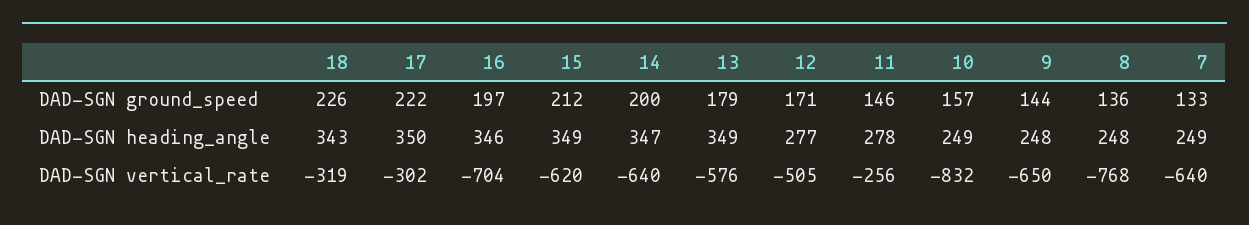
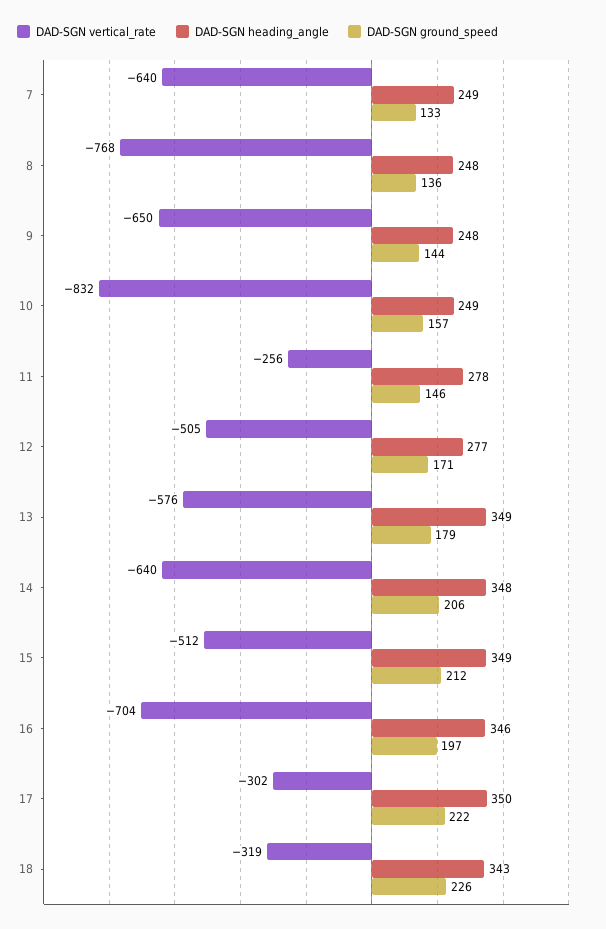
DAD-SGN ground_speed, 14: 200 -> 206
DAD-SGN heading_angle, 14: 347 -> 348
DAD-SGN vertical_rate, 15: -620 -> -512

